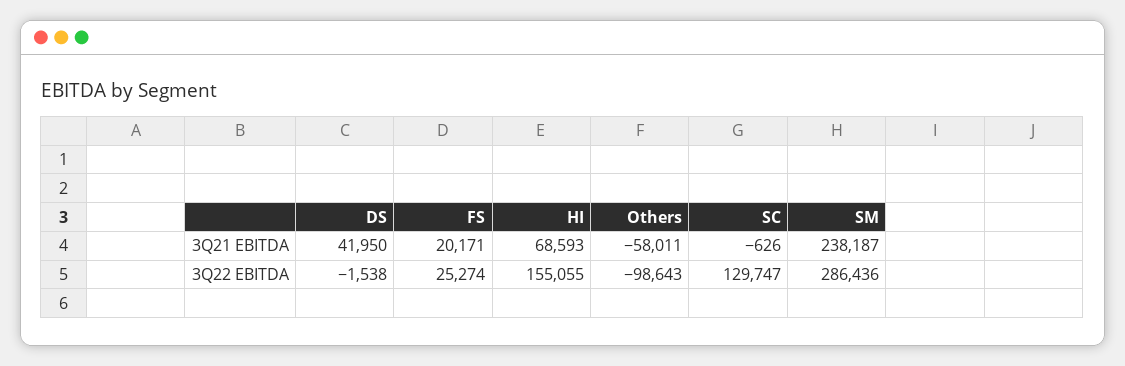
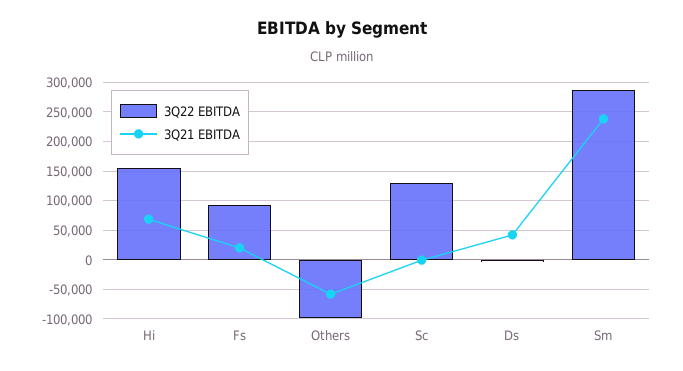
3Q22 EBITDA, FS: 25274 -> 100000

